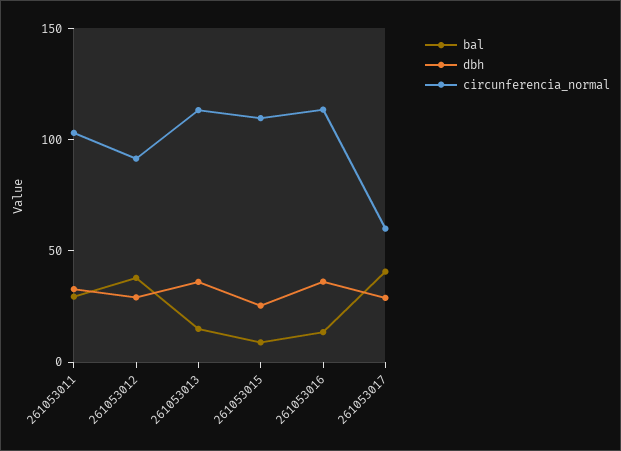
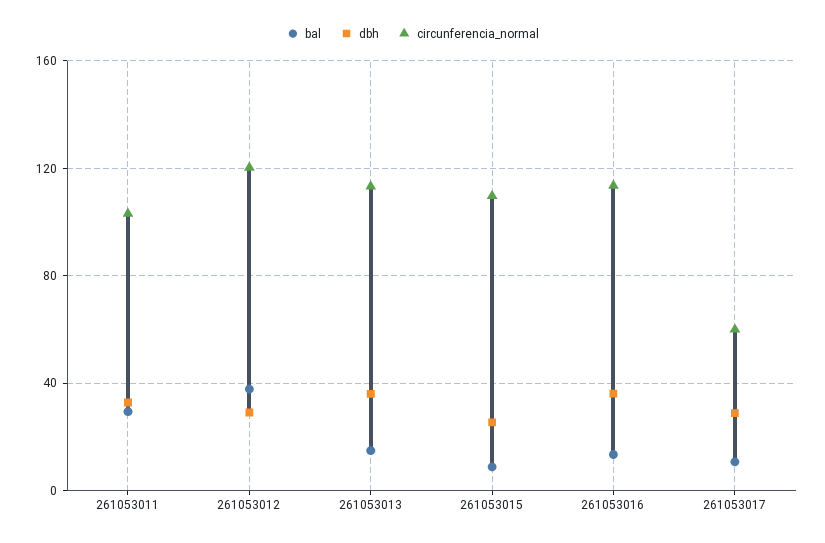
circunferencia_normal, 261053012: 90 -> 120
bal, 261053017: 40 -> 10

